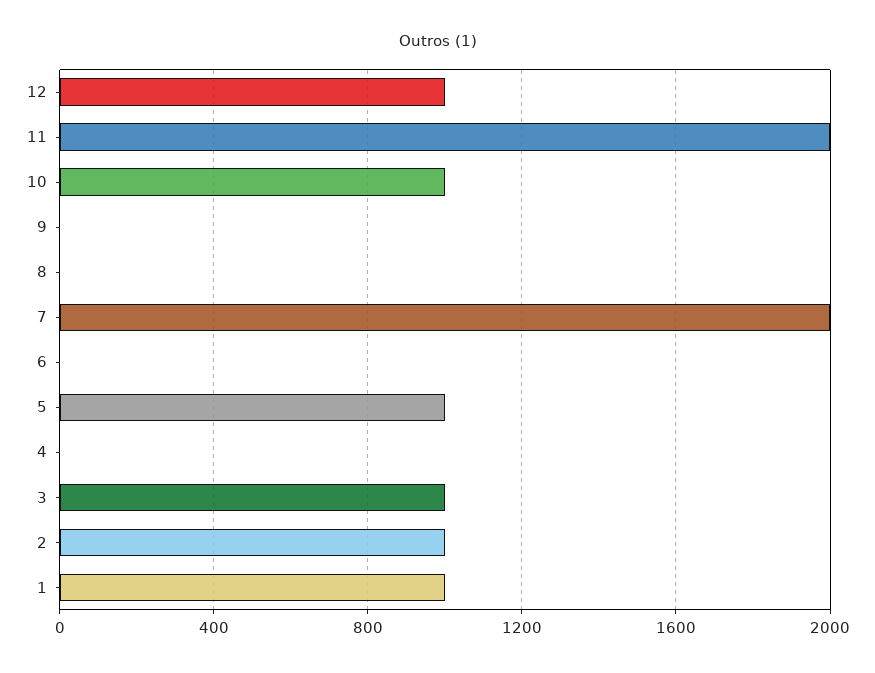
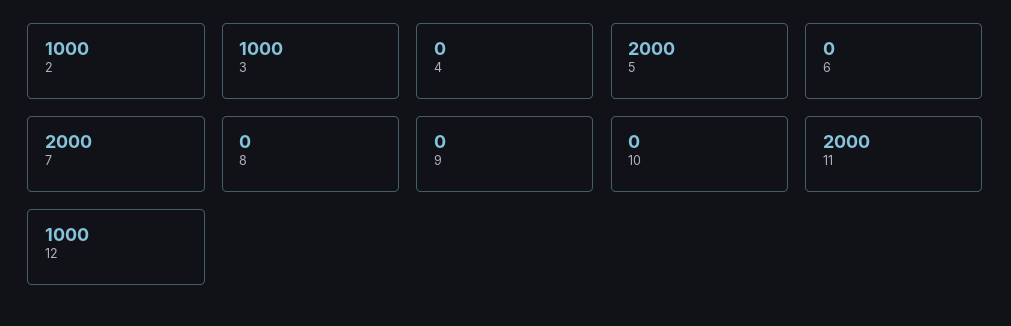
10: 1000 -> 0
5: 1000 -> 2000
1: 1000 -> none

